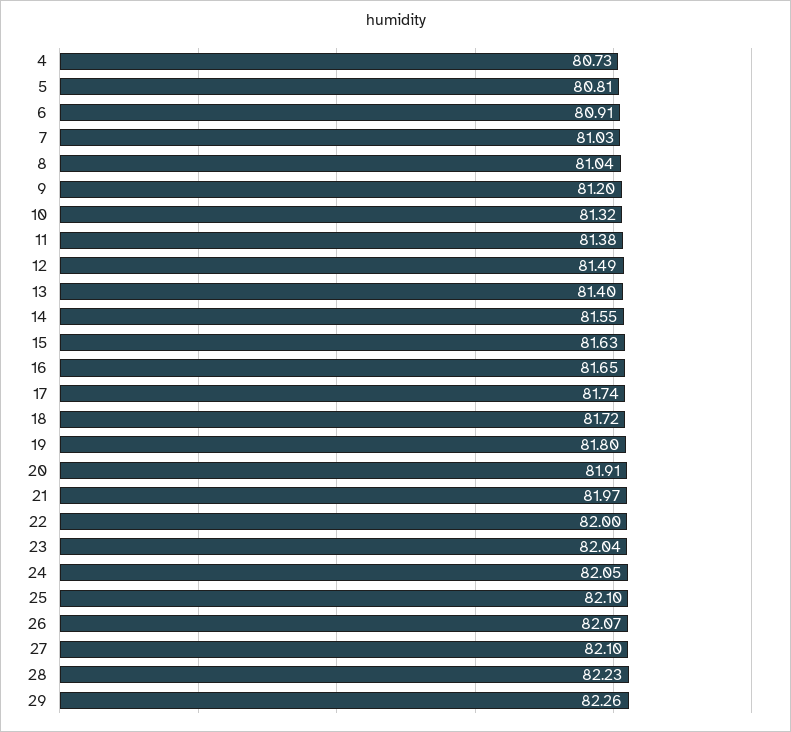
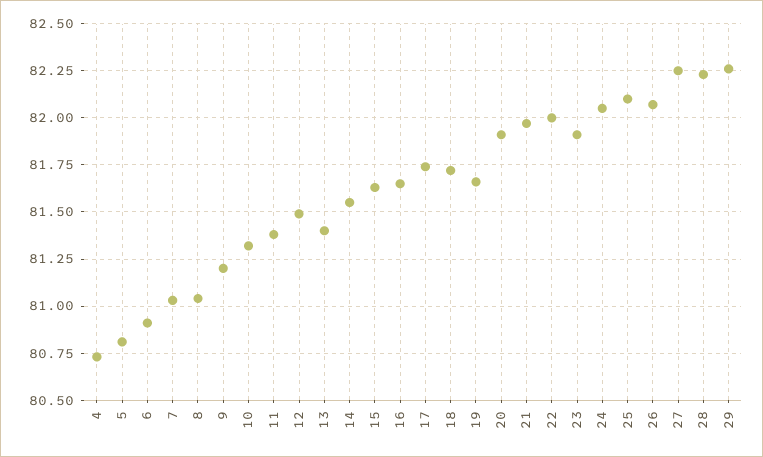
19: 81.8 -> 81.65
23: 82.04 -> 81.9
27: 82.1 -> 82.25

